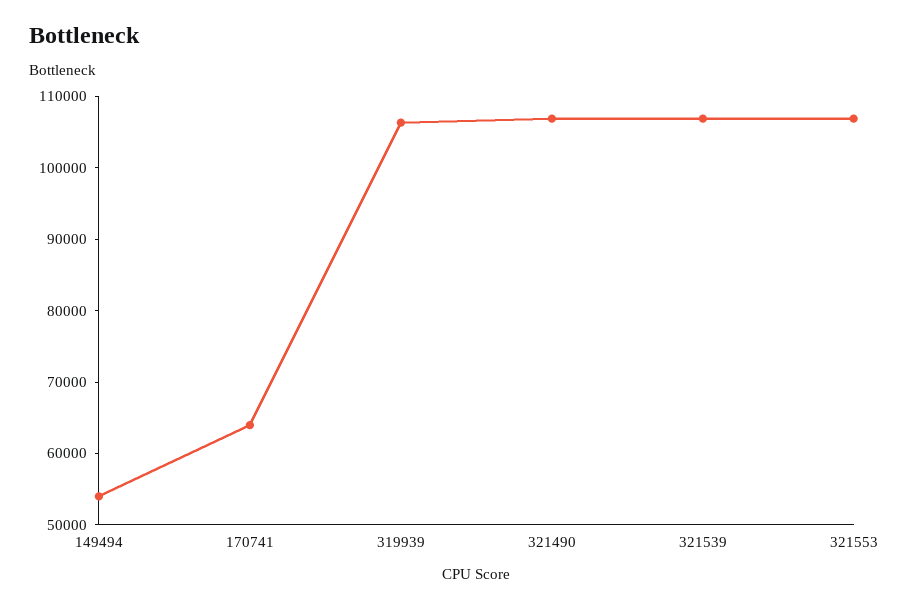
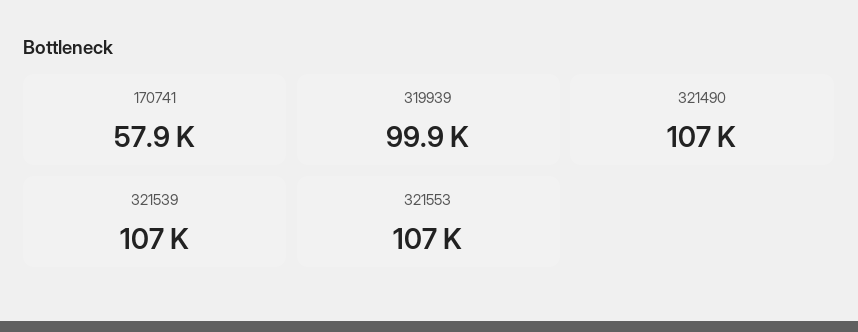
149494: 54000 -> none
170741: 64000 -> 57900
319939: 106000 -> 99900

